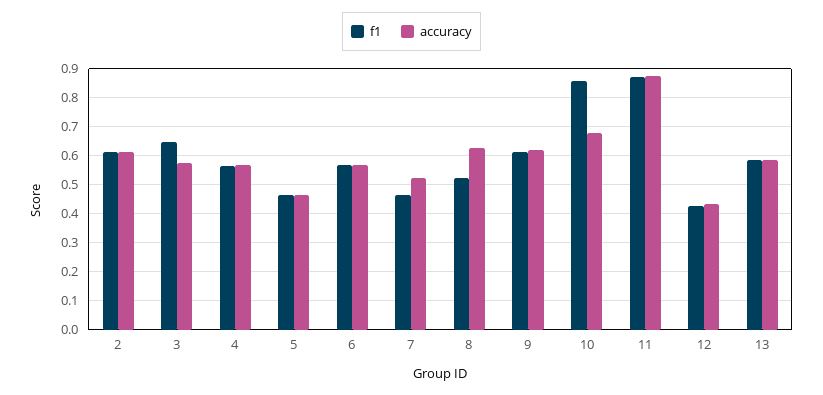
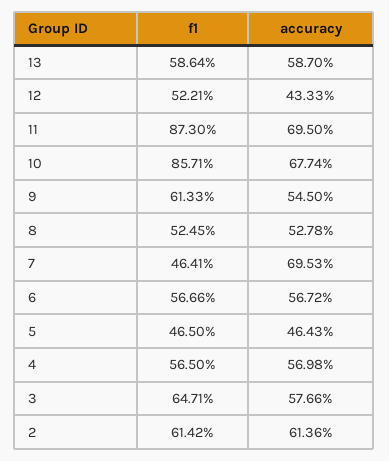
accuracy, 7: 0.525 -> 0.6953
accuracy, 8: 0.625 -> 0.5278
accuracy, 9: 0.625 -> 0.545
accuracy, 11: 0.875 -> 0.695
f1, 12: 0.425 -> 0.5221

